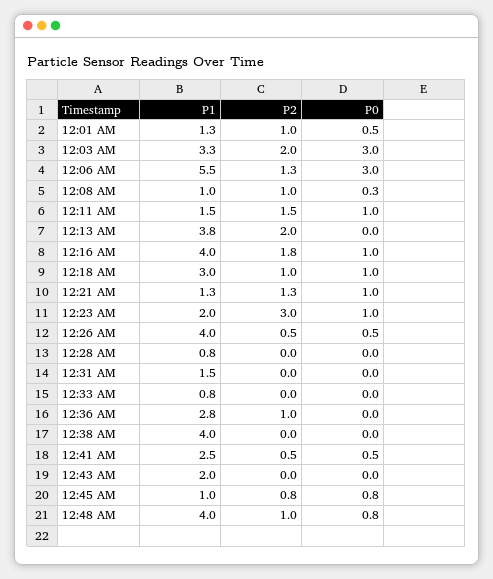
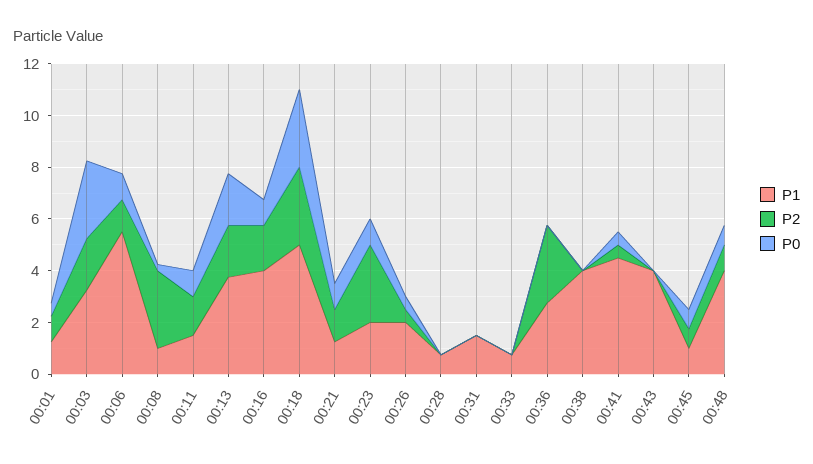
P0, 12:06 AM: 3 -> 1
P2, 12:08 AM: 1 -> 3
P0, 12:13 AM: 0 -> 2
P1, 12:18 AM: 3 -> 5
P2, 12:18 AM: 1 -> 3
P0, 12:18 AM: 1 -> 3
P1, 12:26 AM: 4 -> 2
P2, 12:36 AM: 1 -> 3
P1, 12:41 AM: 2.5 -> 4.5
P1, 12:43 AM: 2 -> 4

